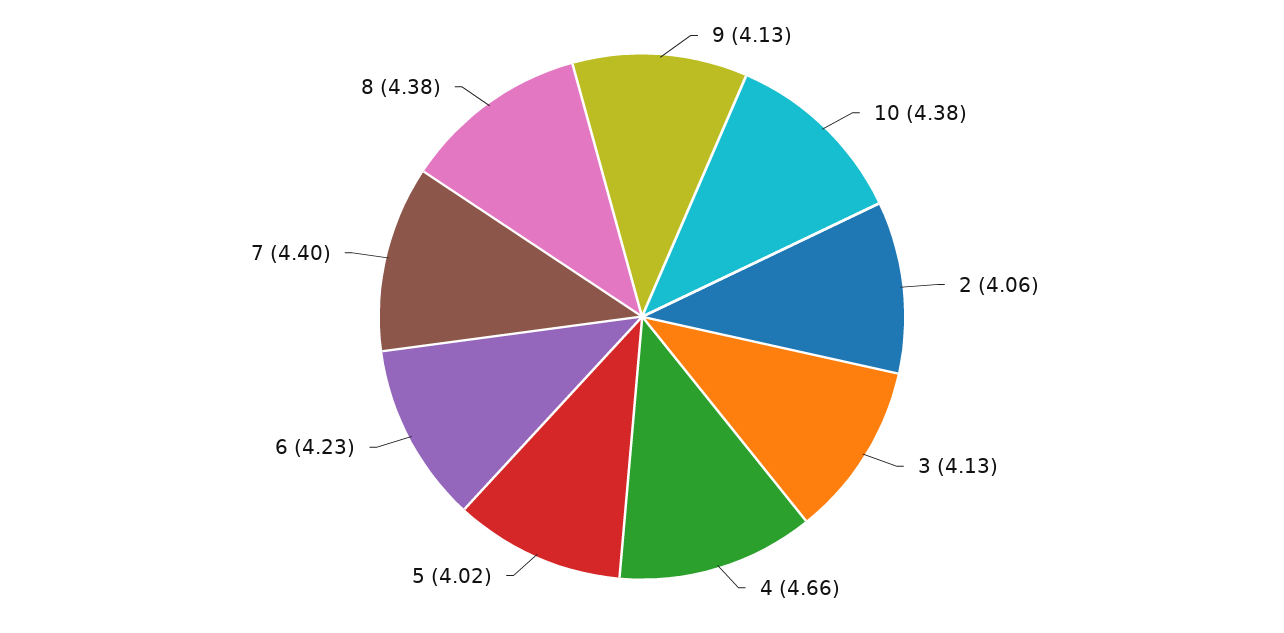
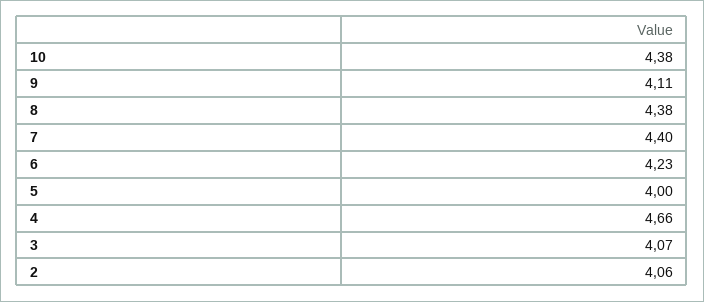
9: 4.13 -> 4.11
3: 4.13 -> 4.07
5: 4.02 -> 4

